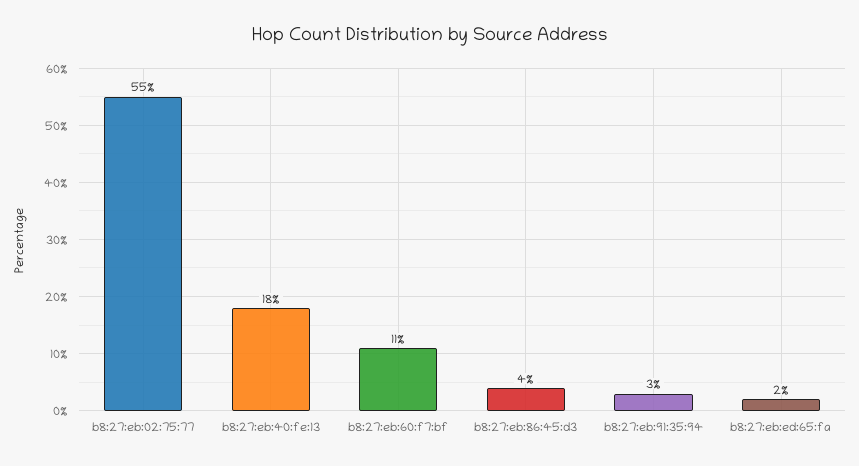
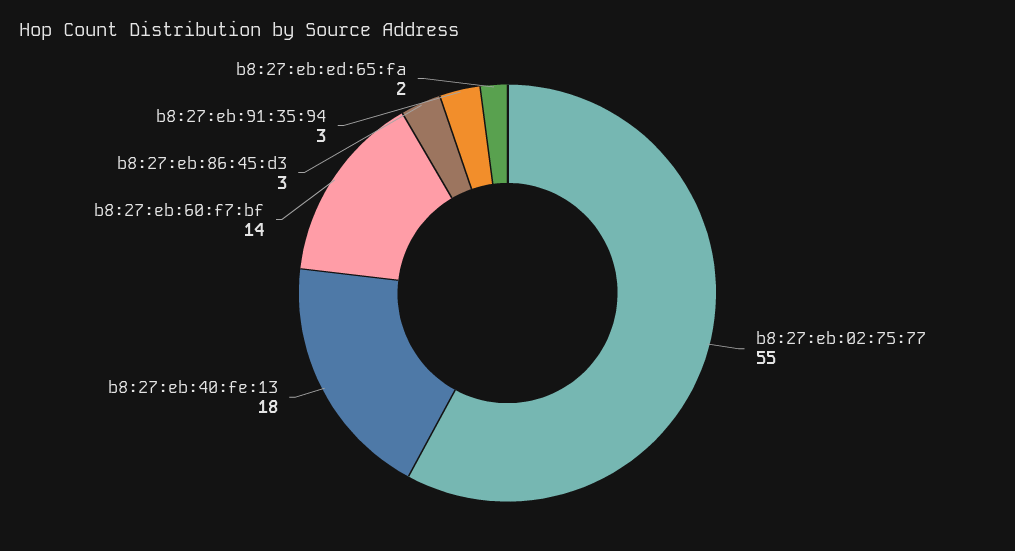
b8:27:eb:60:f7:bf: 11 -> 14
b8:27:eb:86:45:d3: 4 -> 3

